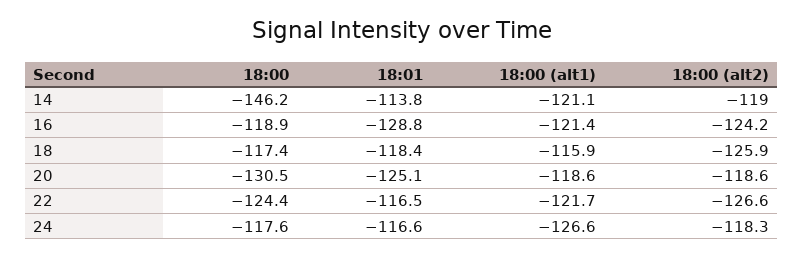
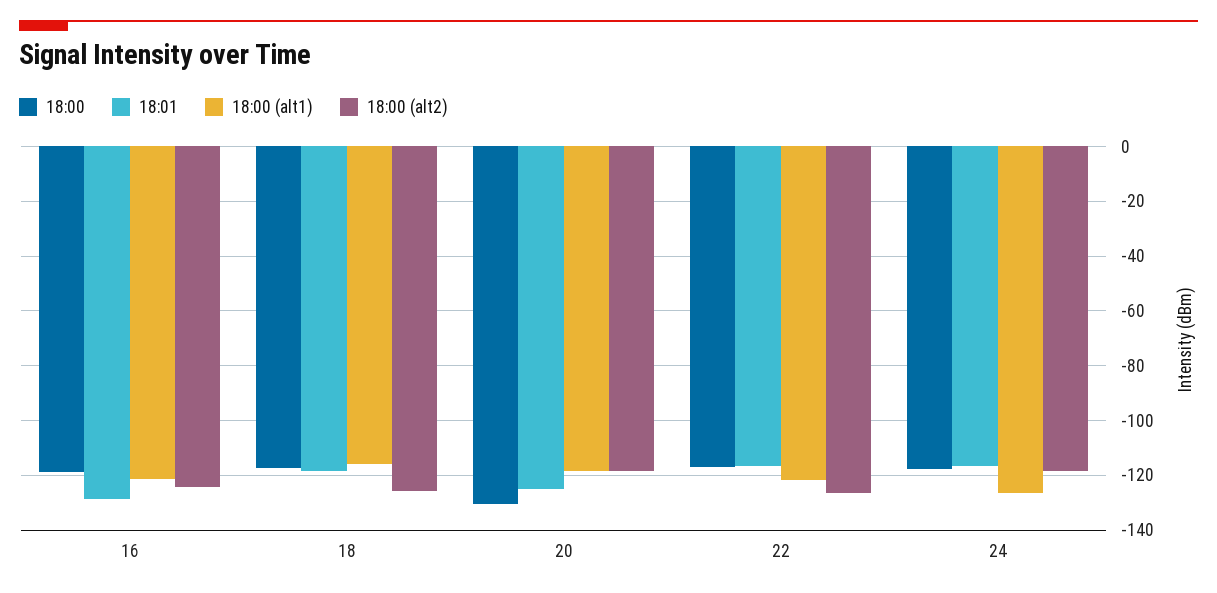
18:00, 14: -146.2 -> none
18:01, 14: -113.8 -> none
18:00 (alt1), 14: -121.1 -> none
18:00 (alt2), 14: -119 -> none
18:00, 22: -124.4 -> -117.5

